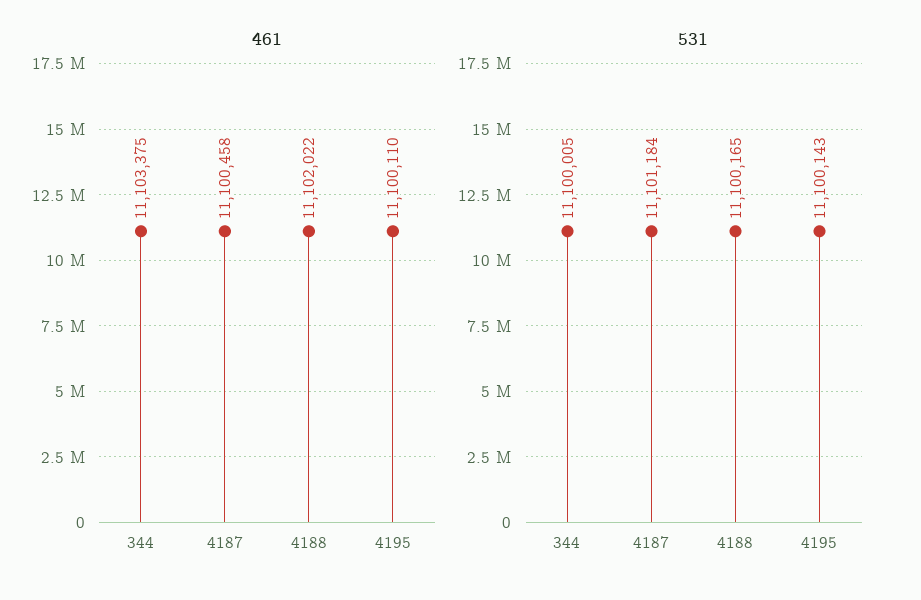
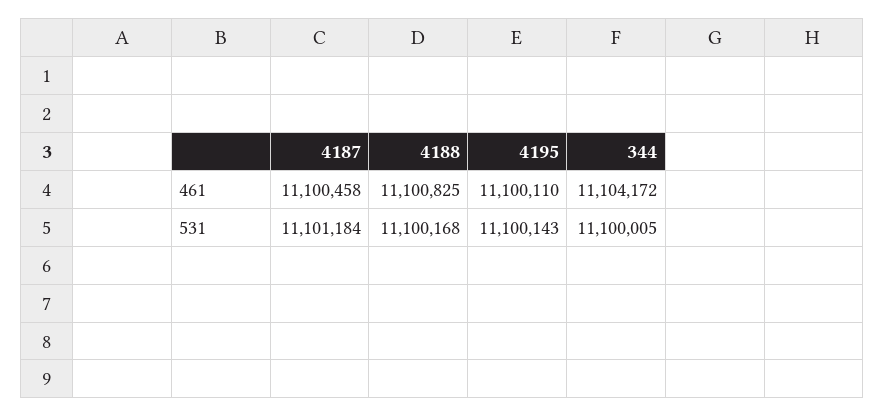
461, 344: 11103375 -> 11104172
461, 4188: 11102022 -> 11100825
531, 4188: 11100165 -> 11100168

